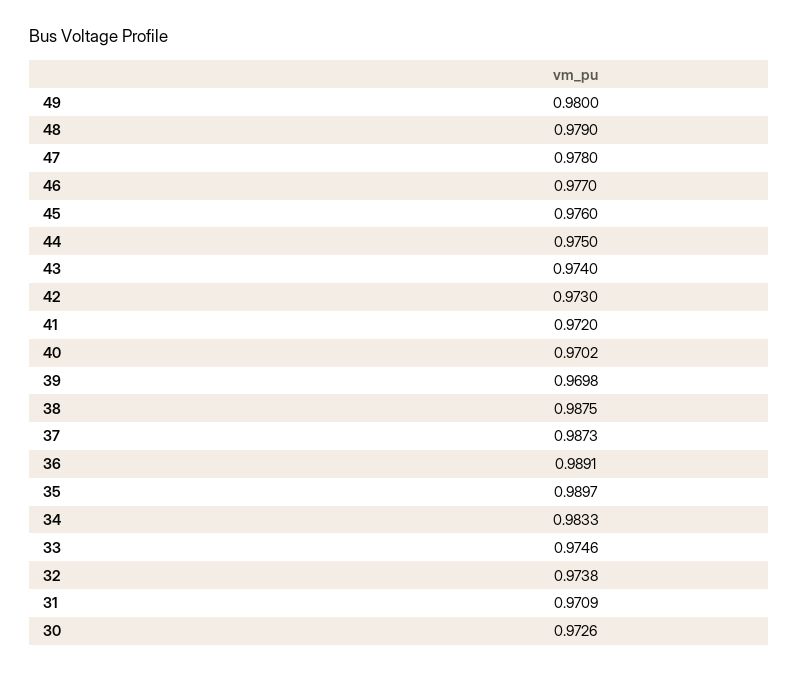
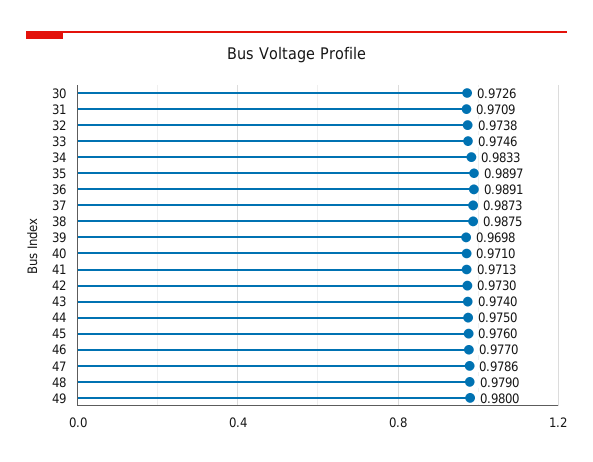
47: 0.978 -> 0.9786
41: 0.972 -> 0.9713
40: 0.9702 -> 0.971

